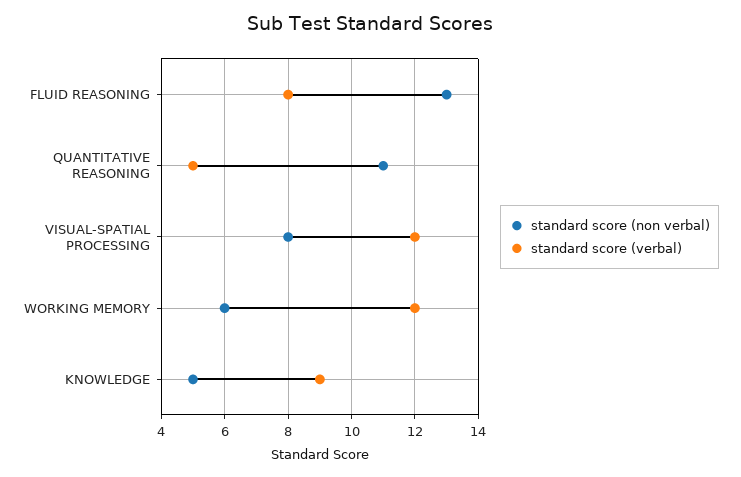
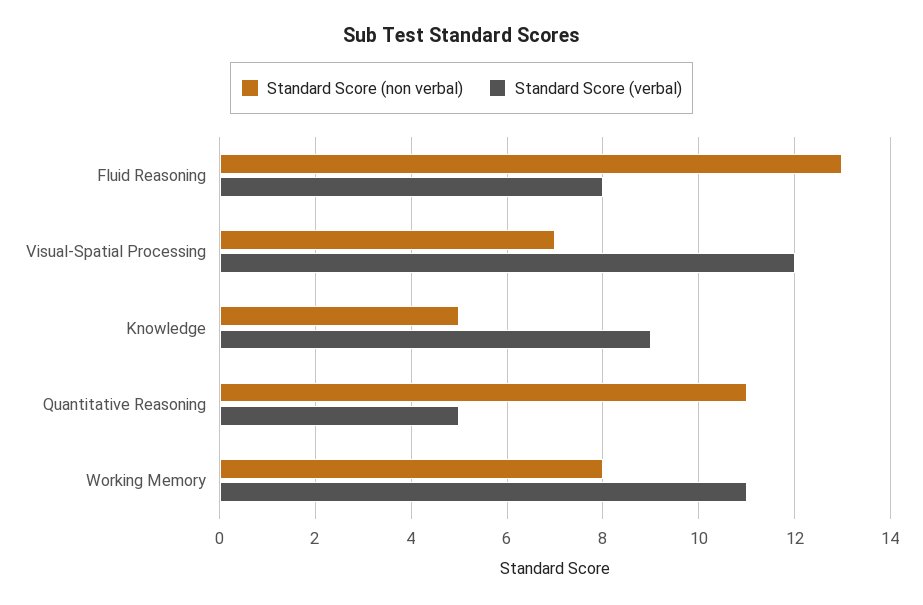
standard score (non verbal), VISUAL-SPATIAL PROCESSING: 8 -> 7
standard score (non verbal), WORKING MEMORY: 6 -> 8
standard score (verbal), WORKING MEMORY: 12 -> 11

